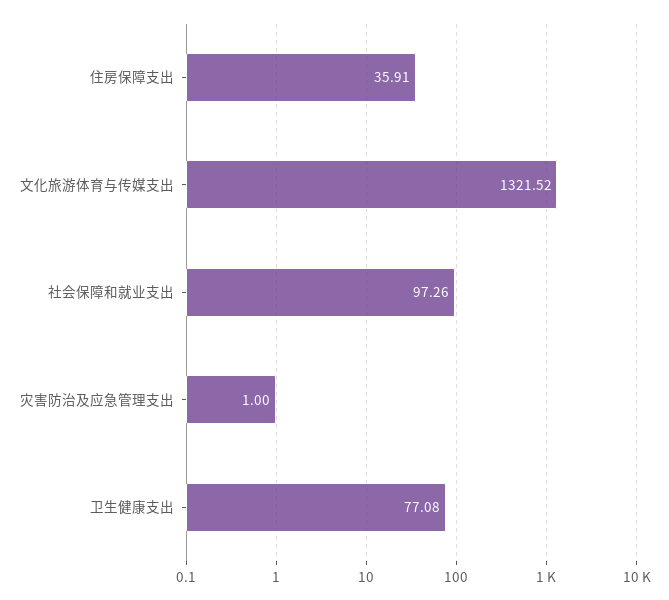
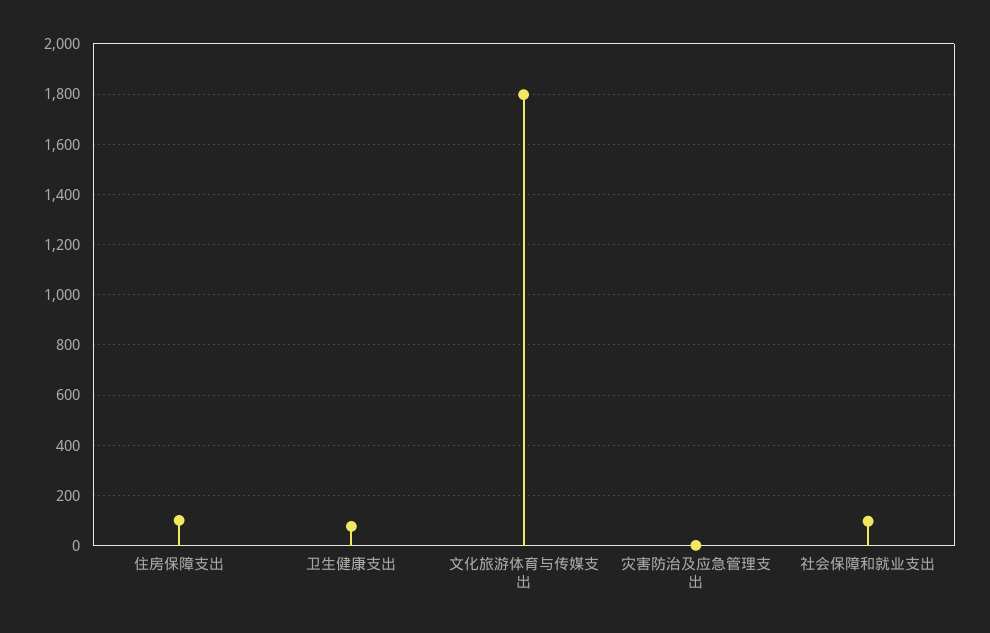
住房保障支出: 35.91 -> 100
文化旅游体育与传媒支出: 1321.52 -> 1800

